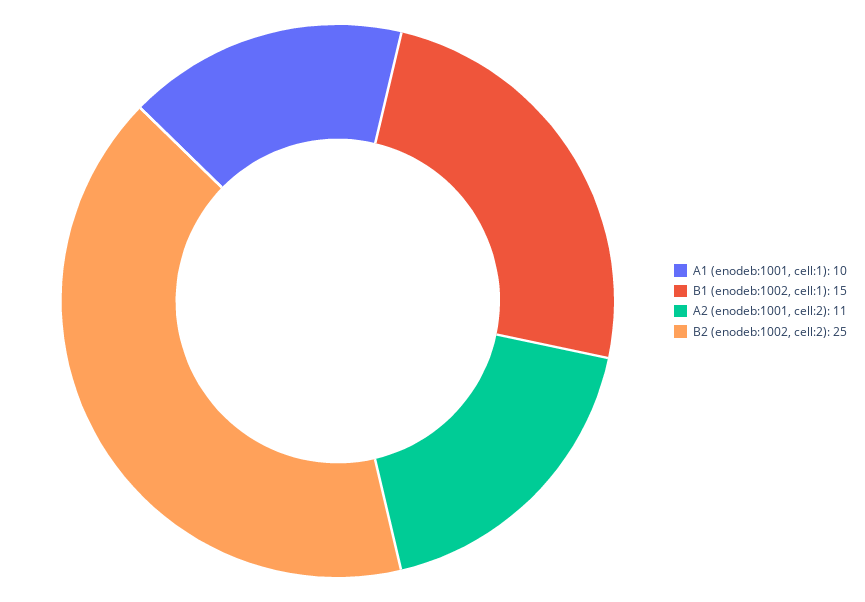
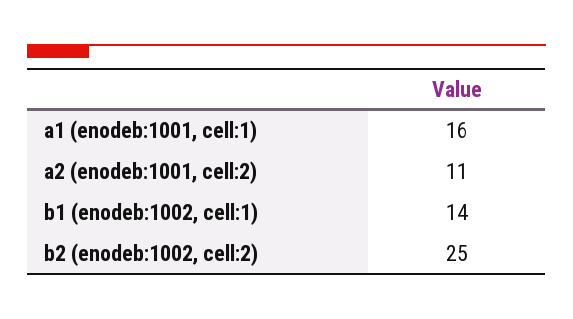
A1 (enodeb:1001, cell:1): 10 -> 16
B1 (enodeb:1002, cell:1): 15 -> 14

